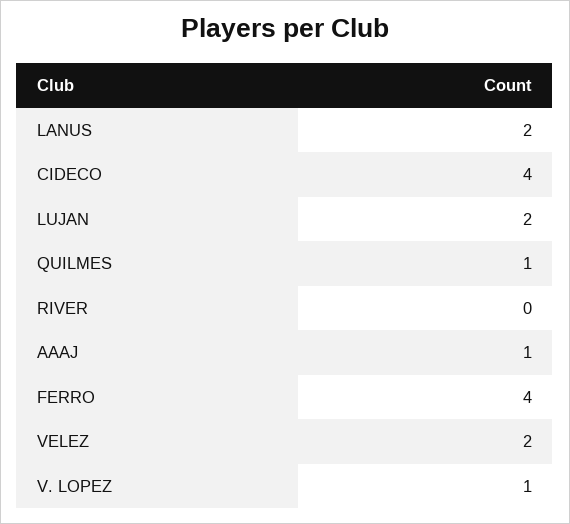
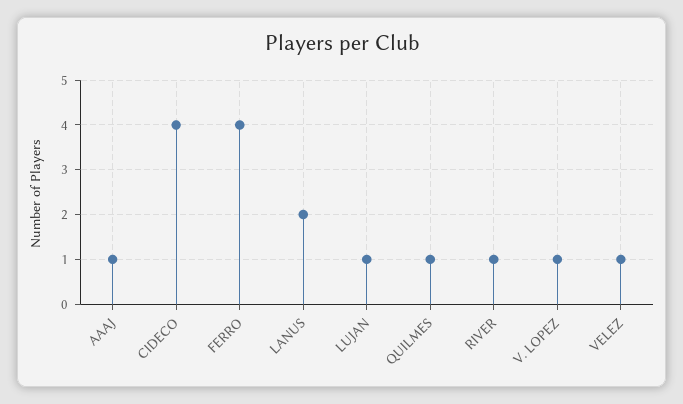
LUJAN: 2 -> 1
RIVER: 0 -> 1
VELEZ: 2 -> 1

